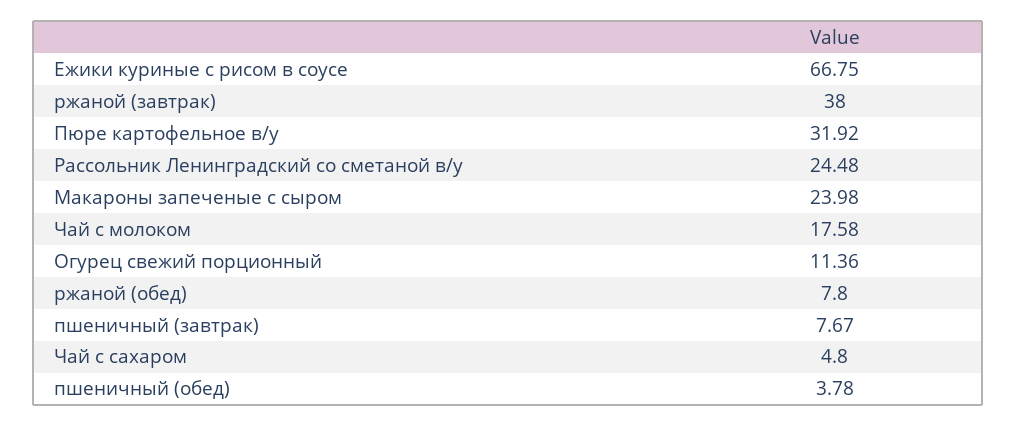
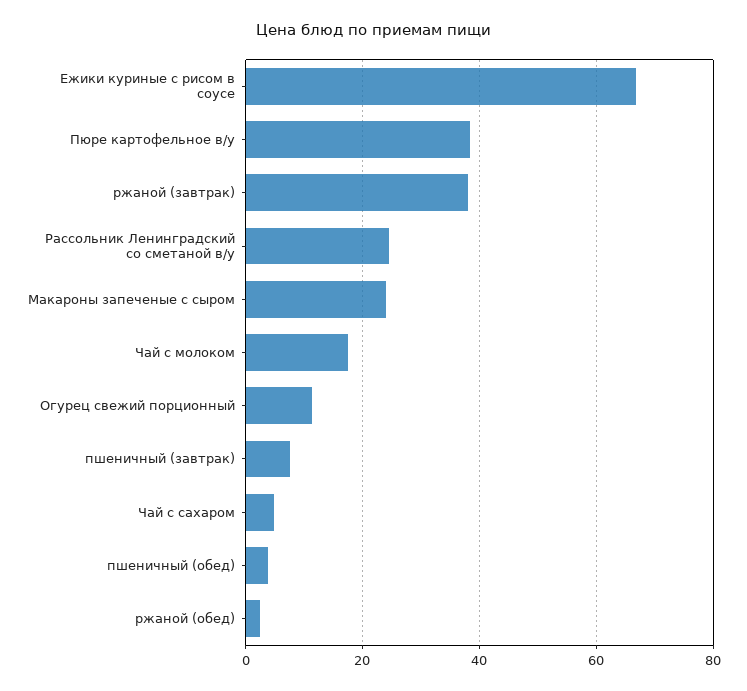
Пюре картофельное в/у: 31.92 -> 38
ржаной (обед): 7.8 -> 2

